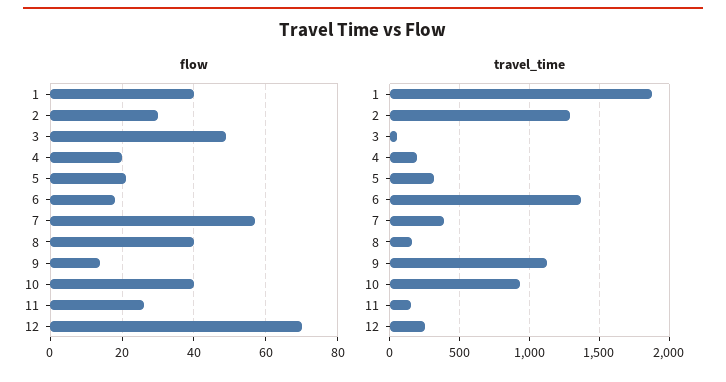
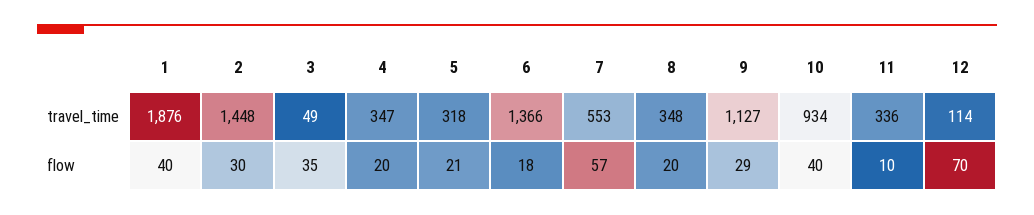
flow, 3: 50 -> 35
flow, 8: 40 -> 20
flow, 9: 15 -> 29
flow, 11: 25 -> 10
travel_time, 2: 1300 -> 1448
travel_time, 4: 200 -> 347
travel_time, 7: 400 -> 553
travel_time, 8: 150 -> 348
travel_time, 11: 150 -> 336
travel_time, 12: 250 -> 114

